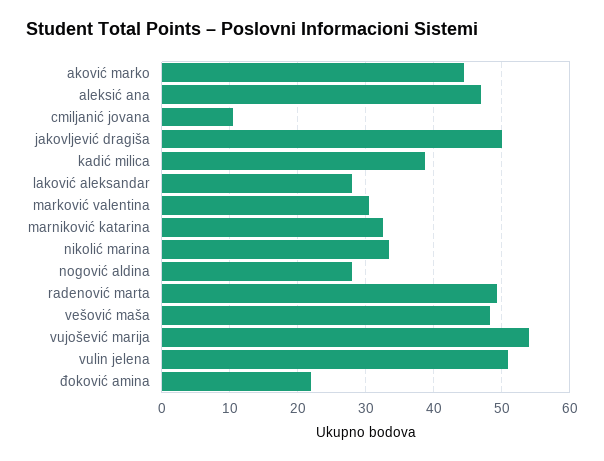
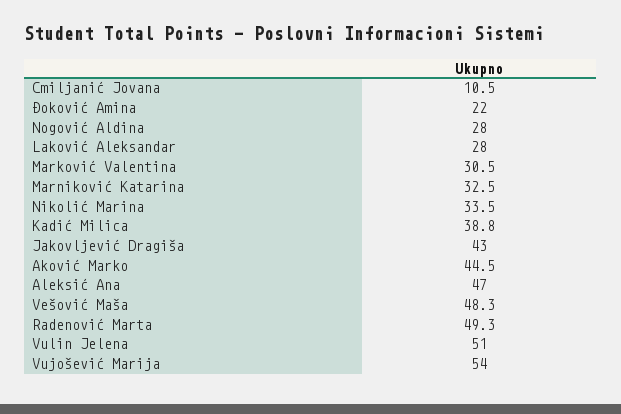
jakovljević dragiša: 50 -> 43

